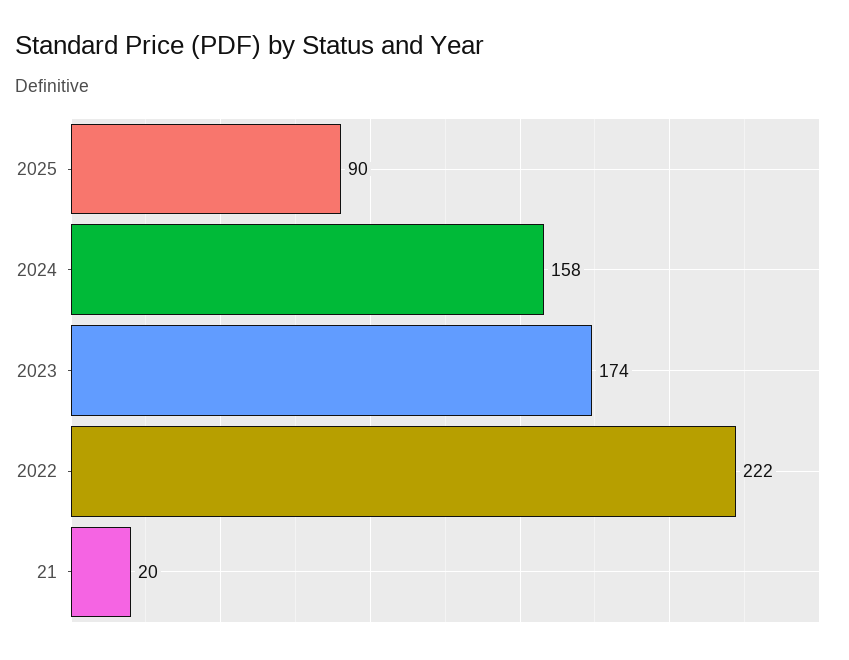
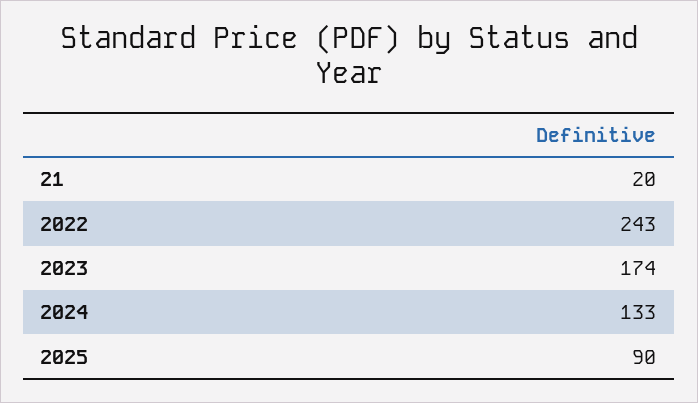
2024: 158 -> 133
2022: 222 -> 243

